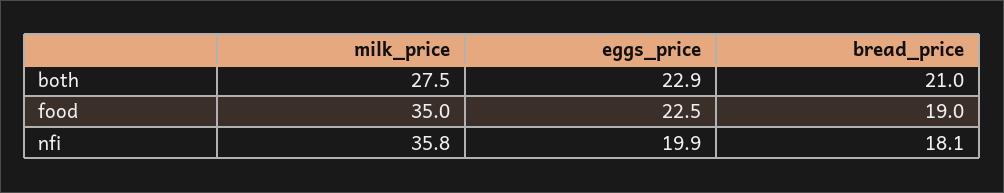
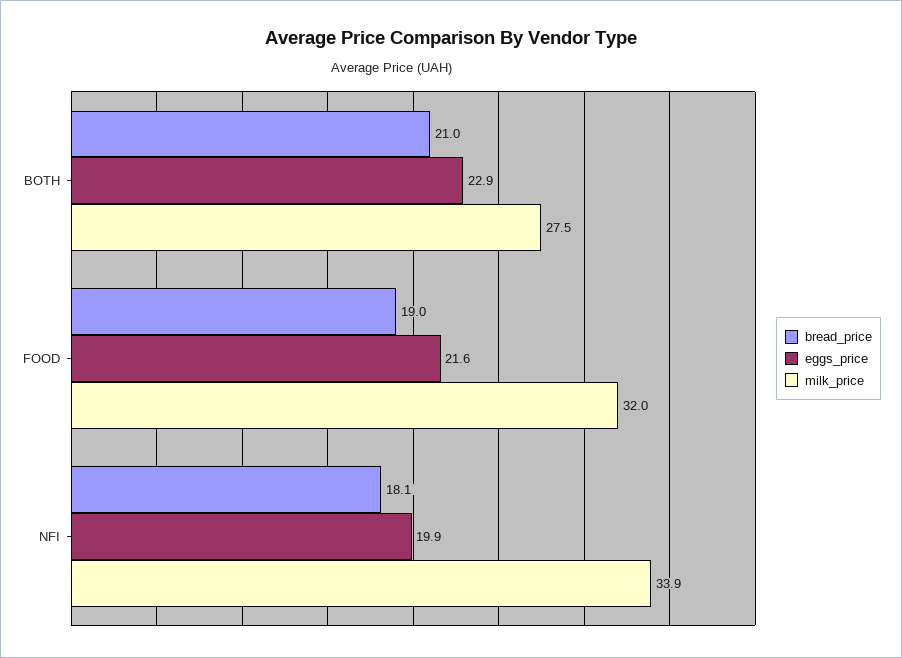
milk_price, food: 35 -> 32
eggs_price, food: 22.5 -> 21.6
milk_price, nfi: 35.8 -> 33.9

